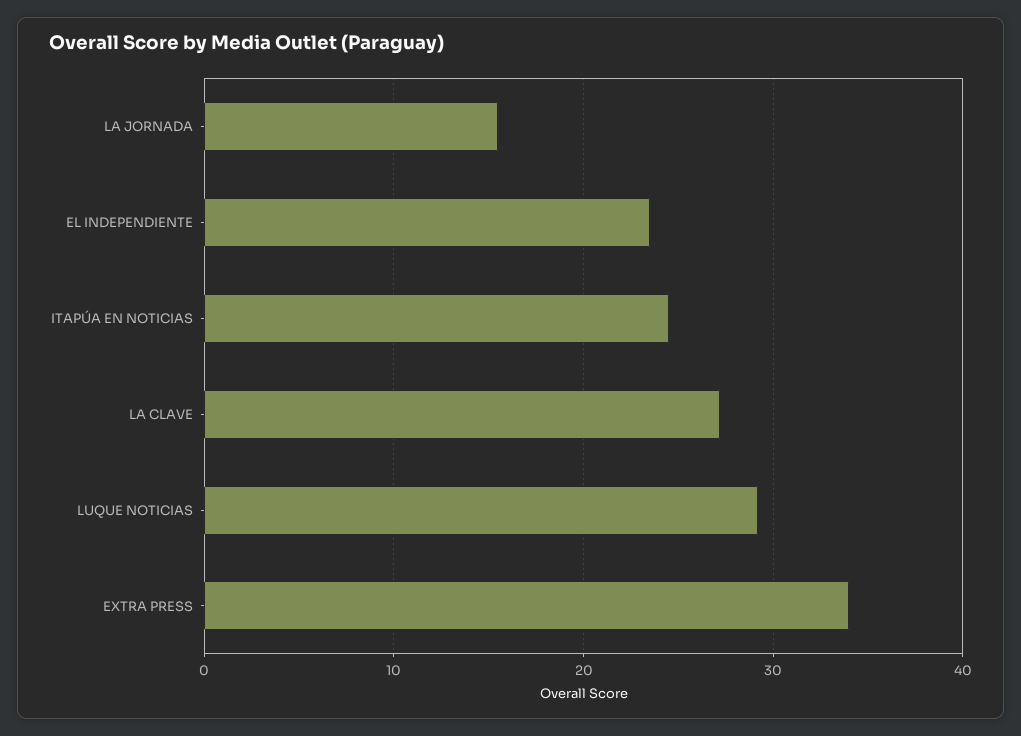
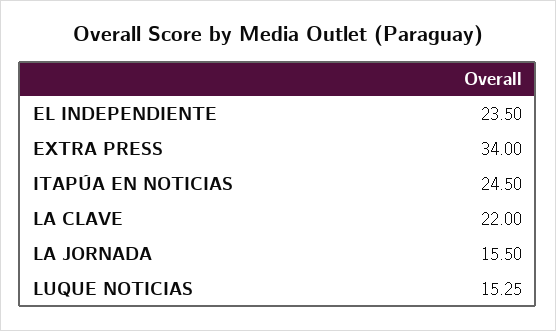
LA CLAVE: 27 -> 22
LUQUE NOTICIAS: 29 -> 15.25

